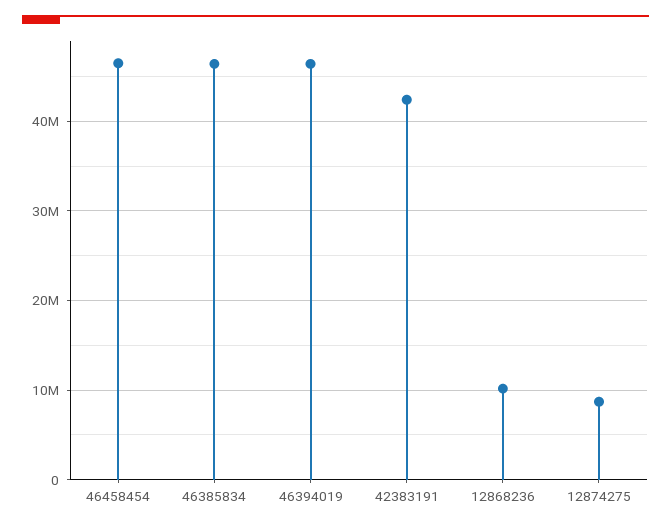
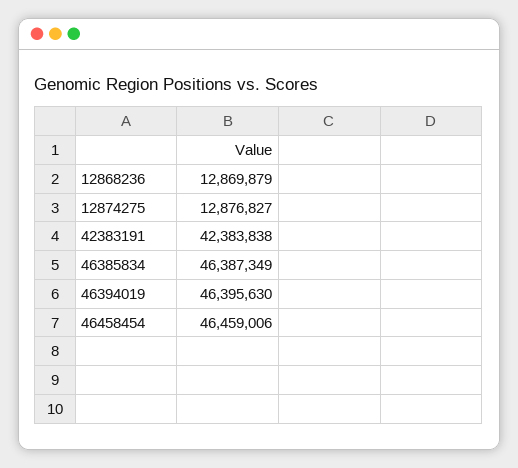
12868236: 10000000 -> 12869879
12874275: 9000000 -> 12876827

